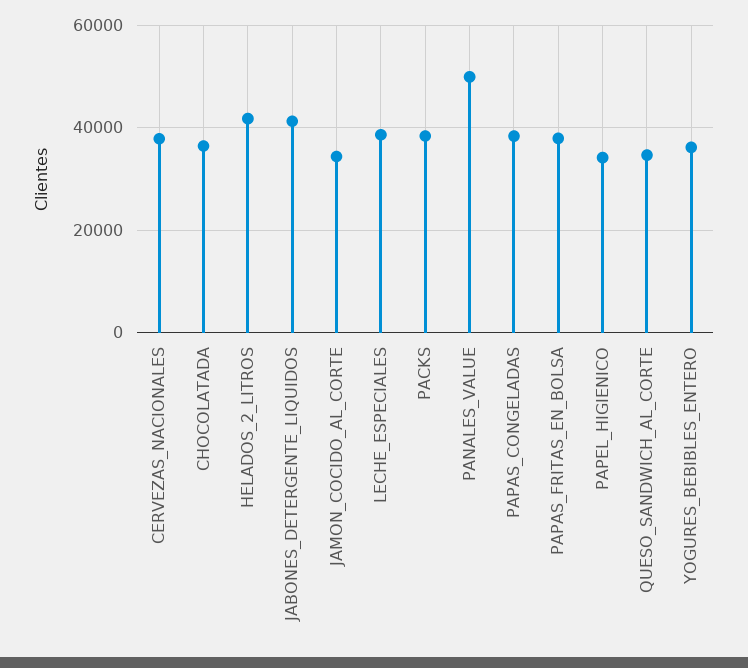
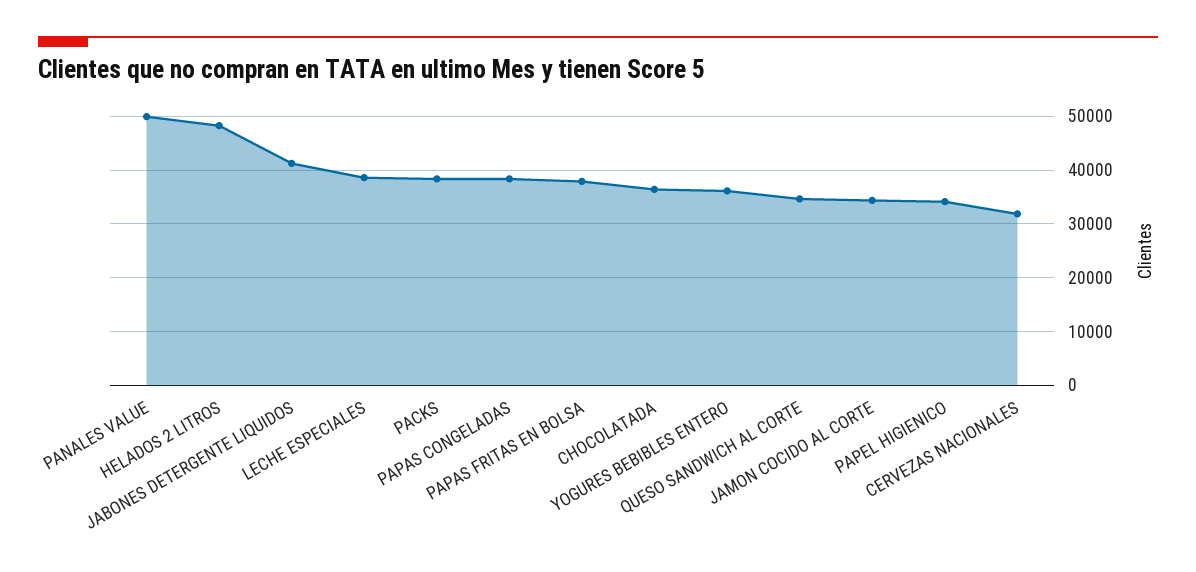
CERVEZAS_NACIONALES: 38000 -> 32000
HELADOS_2_LITROS: 42000 -> 48000

